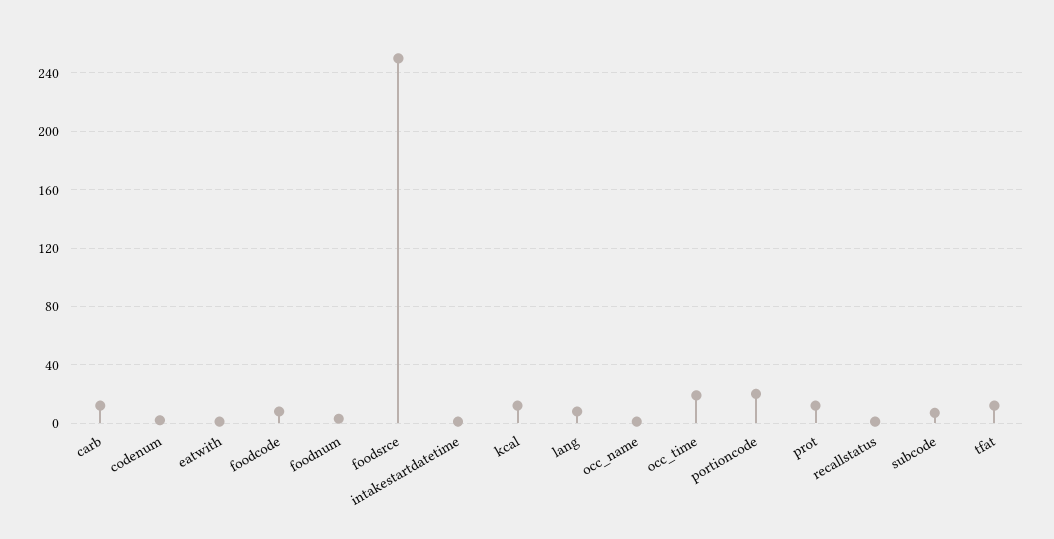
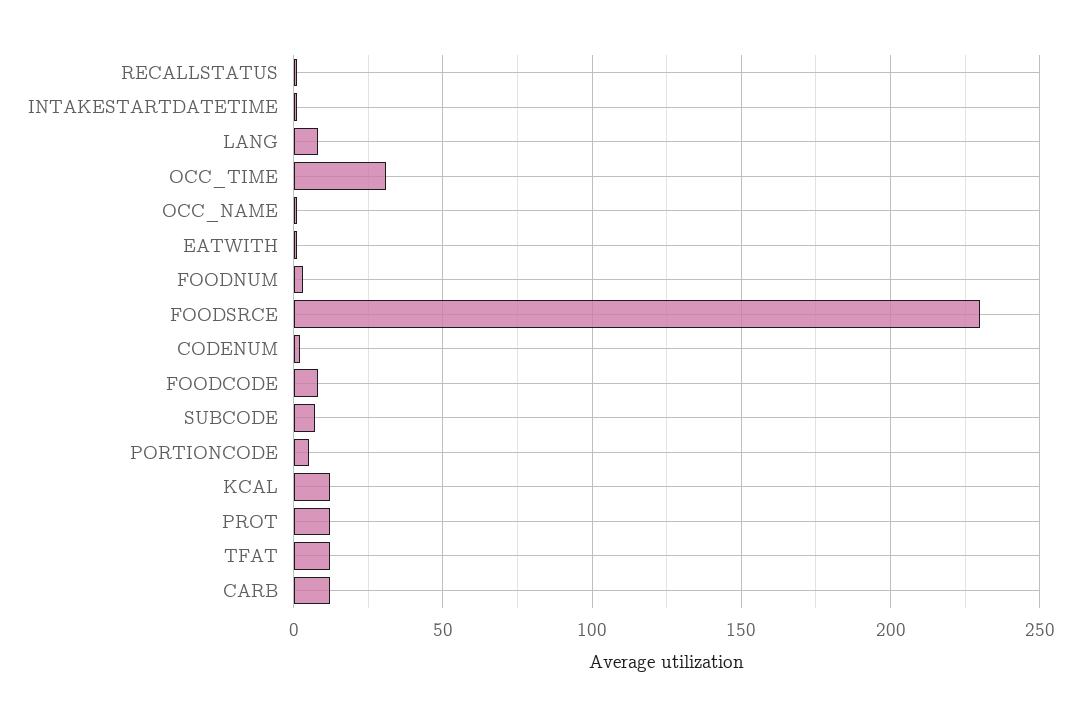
foodsrce: 250 -> 230
occ_time: 20 -> 30
portioncode: 20 -> 5

